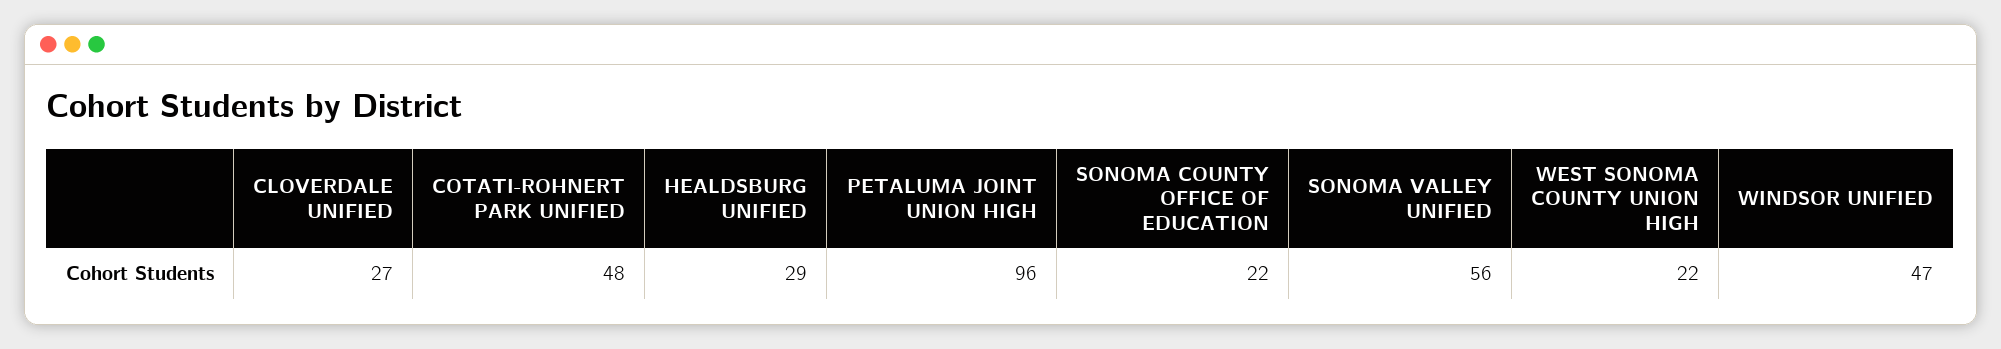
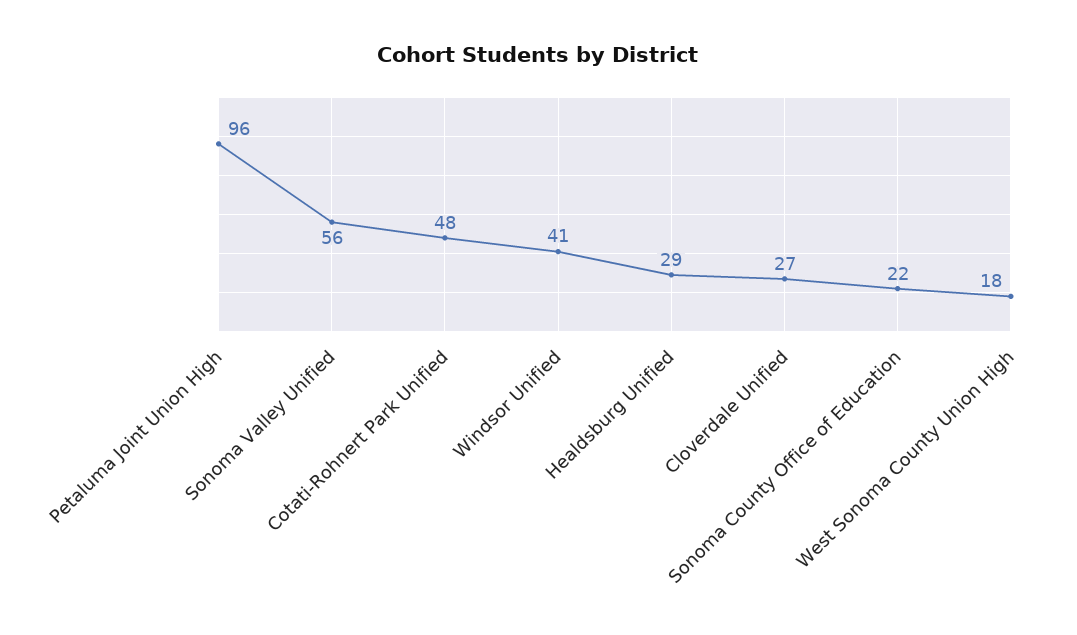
WEST SONOMA COUNTY UNION HIGH: 22 -> 18
WINDSOR UNIFIED: 47 -> 41

